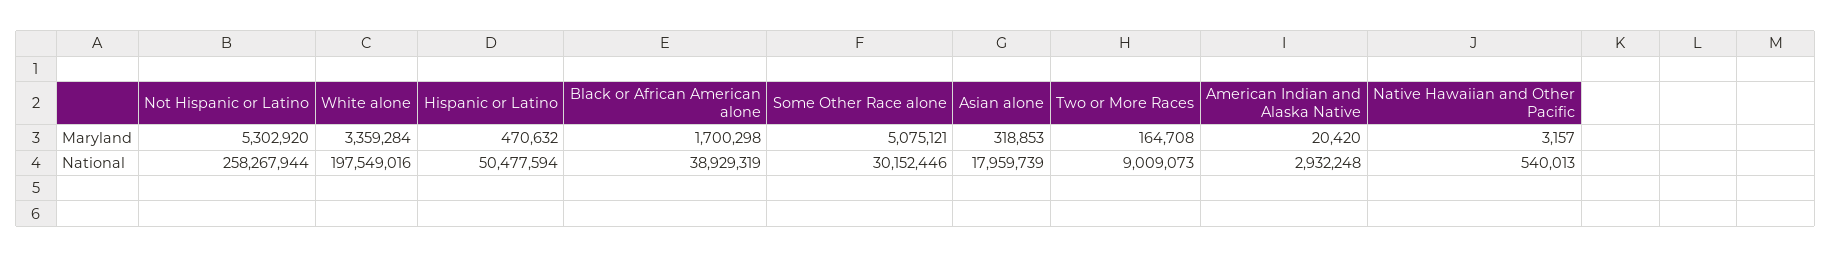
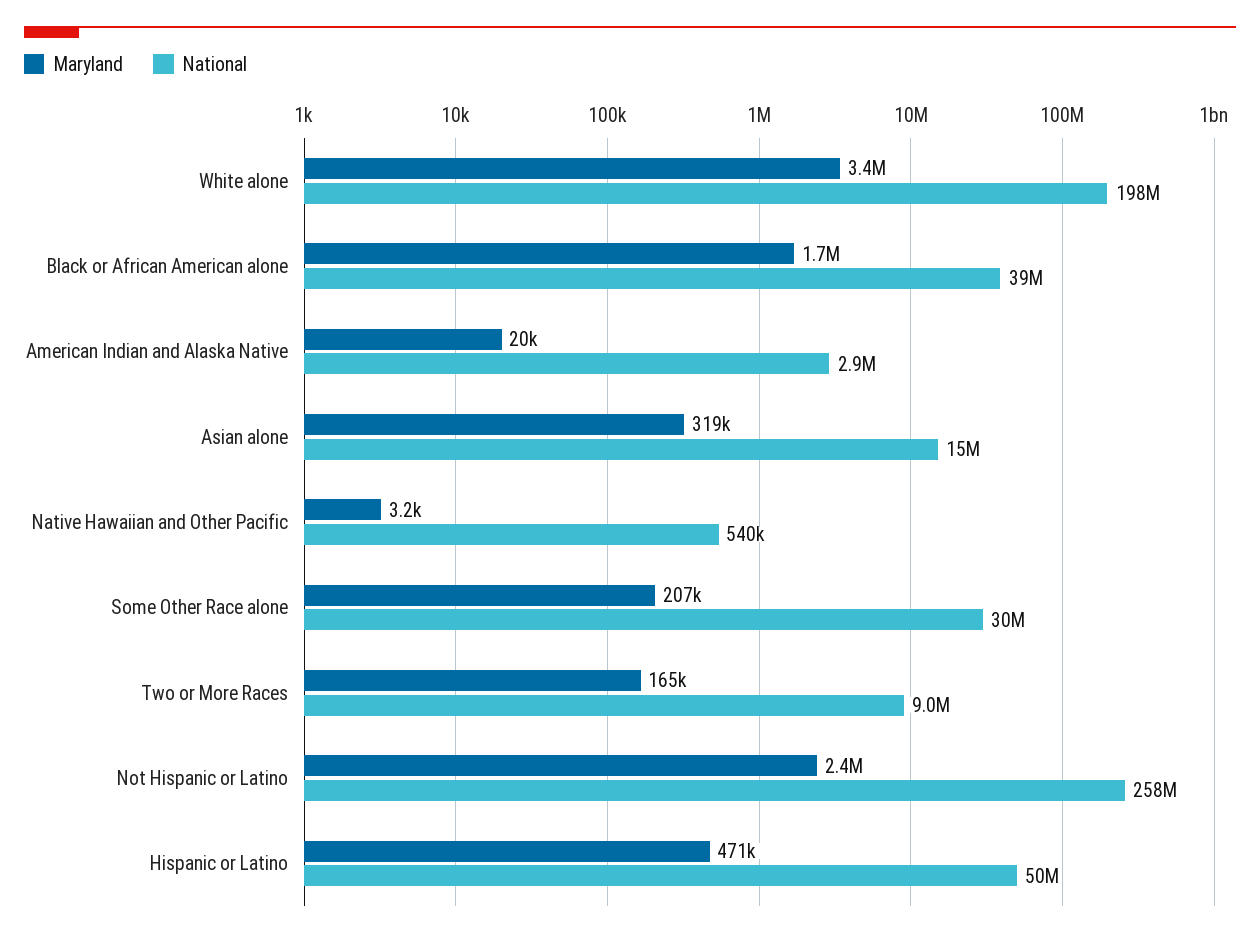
Maryland, Not Hispanic or Latino: 5302920 -> 2400000
Maryland, Some Other Race alone: 5075121 -> 207000
National, Asian alone: 17959739 -> 15000000

